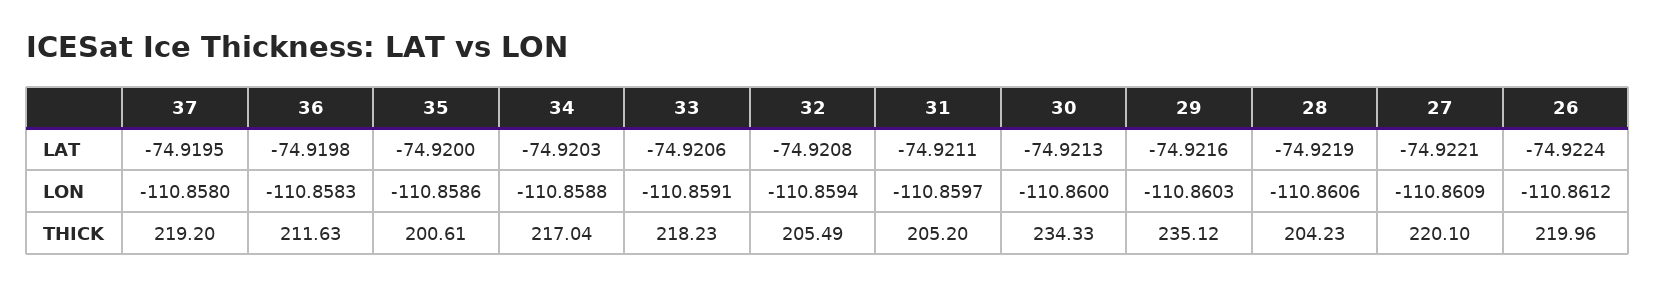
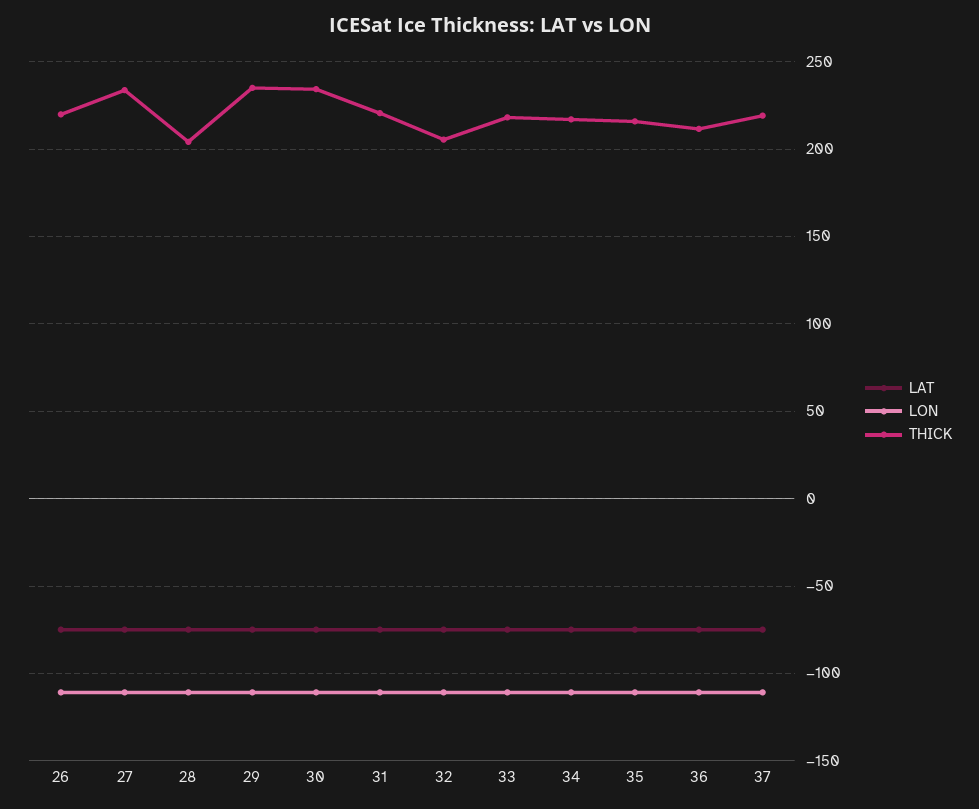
THICK, 35: 200.61 -> 215
THICK, 31: 205.2 -> 220
THICK, 27: 220.1 -> 235

